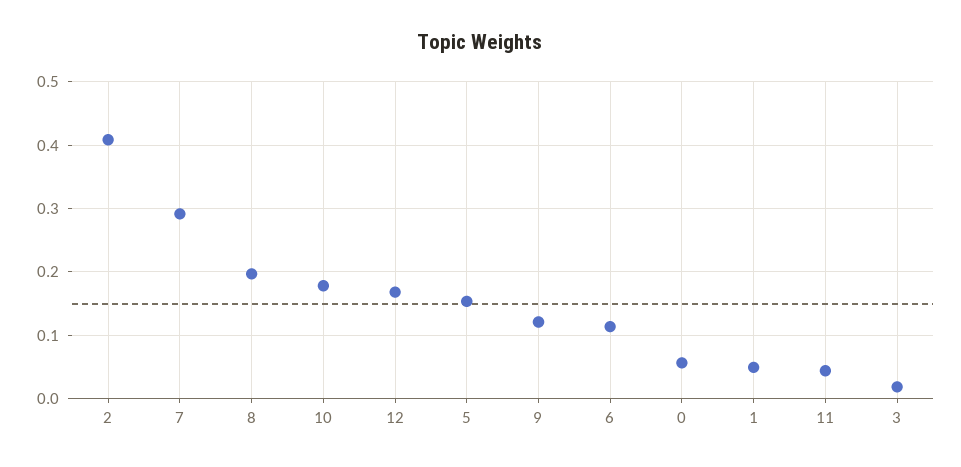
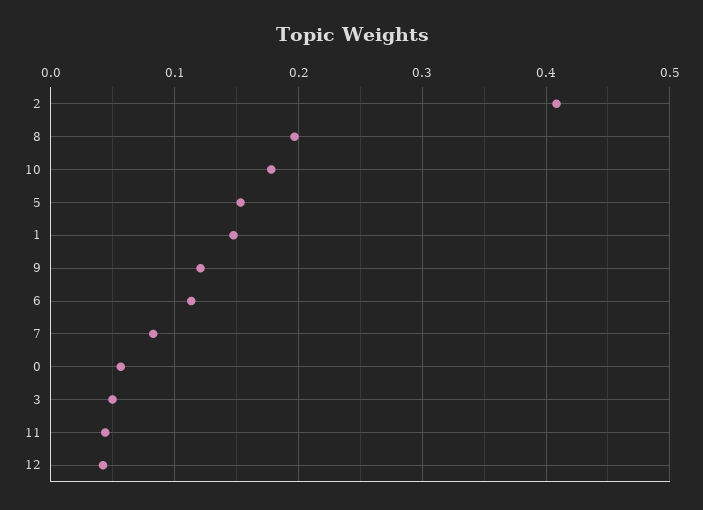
7: 0.29 -> 0.08
12: 0.17 -> 0.04
1: 0.05 -> 0.15
3: 0.02 -> 0.05

